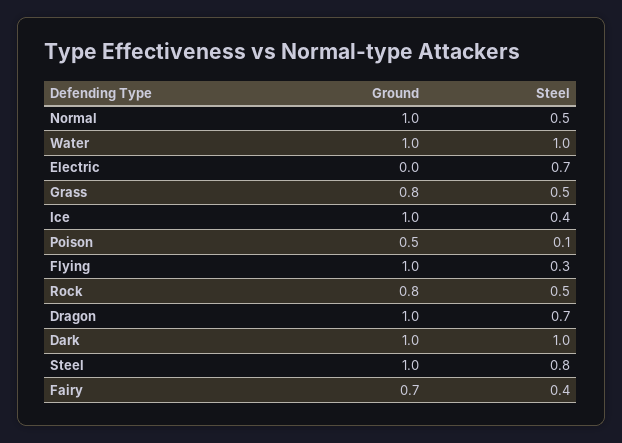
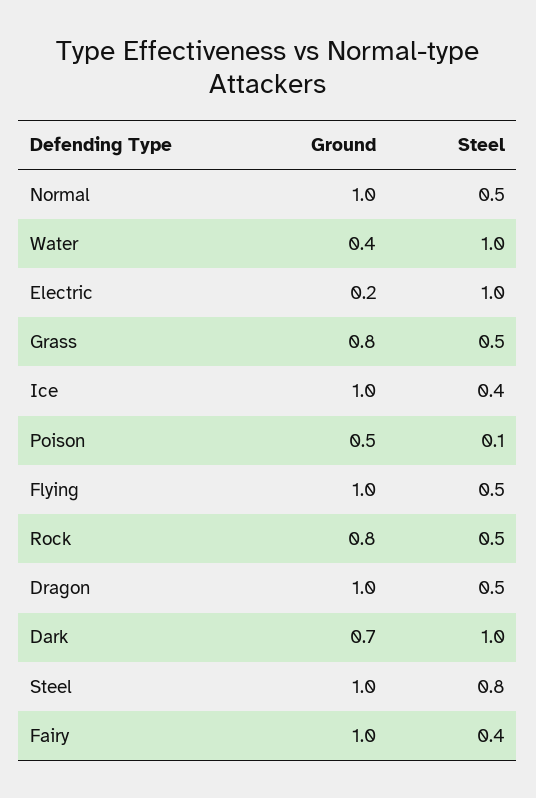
Ground, Water: 1 -> 0.4
Ground, Electric: 0 -> 0.2
Steel, Electric: 0.7 -> 1
Steel, Flying: 0.3 -> 0.5
Steel, Dragon: 0.7 -> 0.5
Ground, Dark: 1 -> 0.7
Ground, Fairy: 0.7 -> 1

